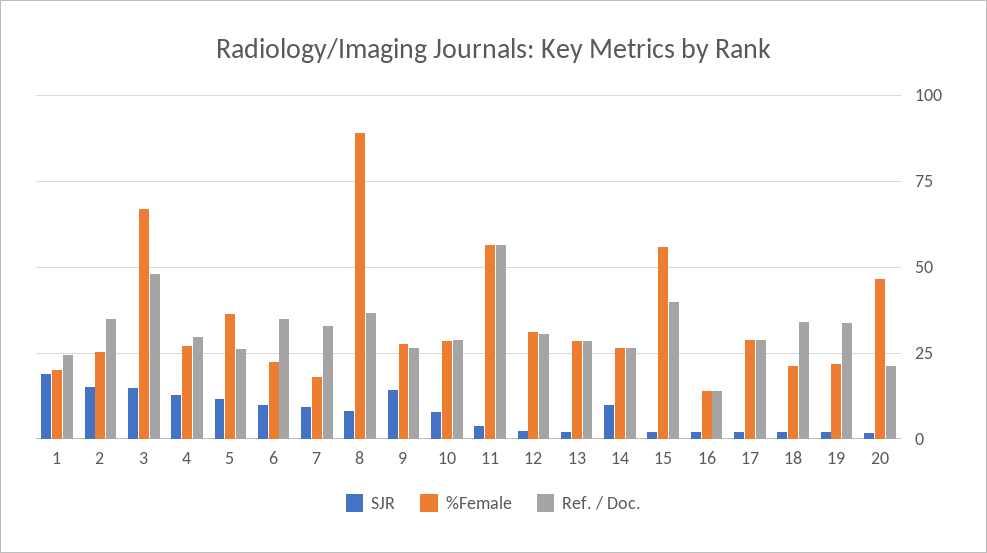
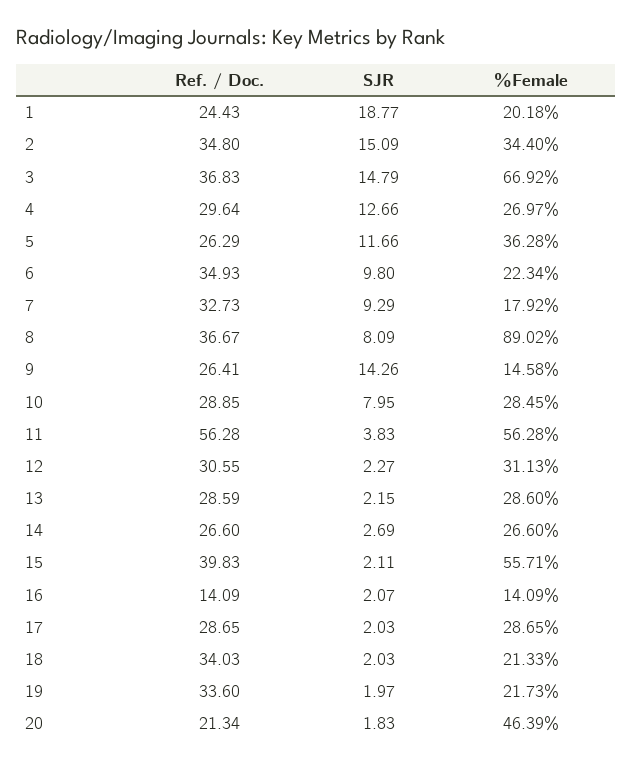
%Female, 2: 25 -> 34.4
Ref. / Doc., 3: 47.5 -> 36.83
%Female, 9: 27.5 -> 14.58
SJR, 14: 10 -> 2.69

